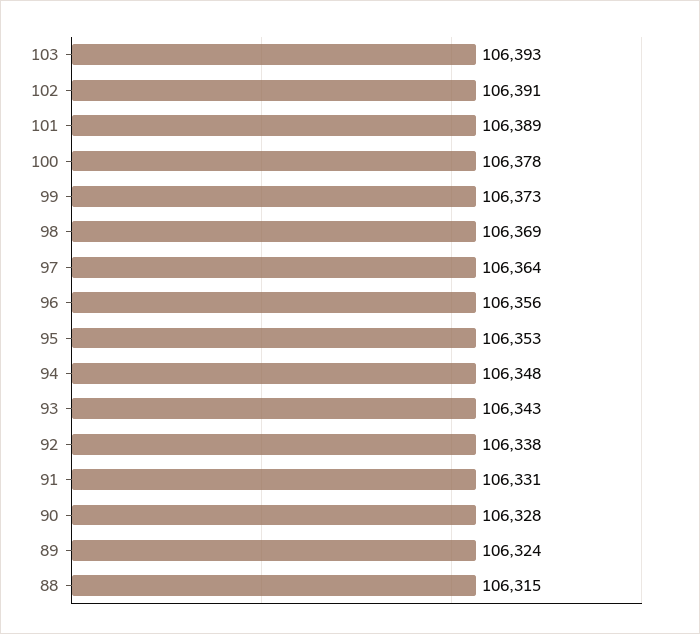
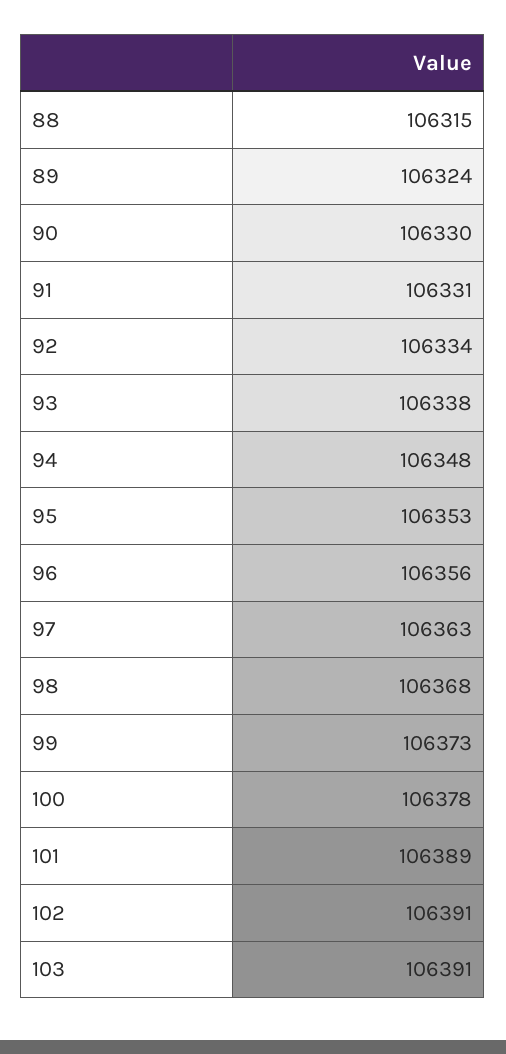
103: 106393 -> 106391
98: 106369 -> 106368
97: 106364 -> 106363
93: 106343 -> 106338
92: 106338 -> 106334
90: 106328 -> 106330

